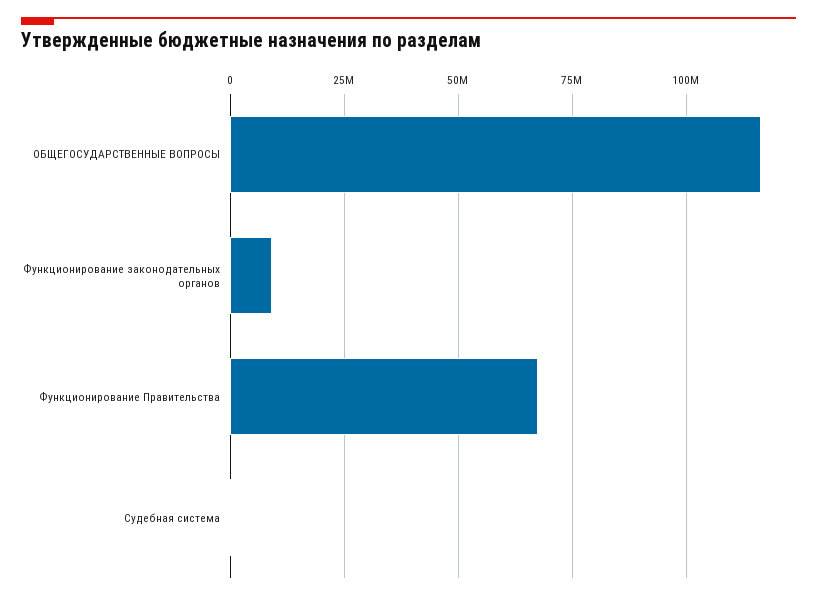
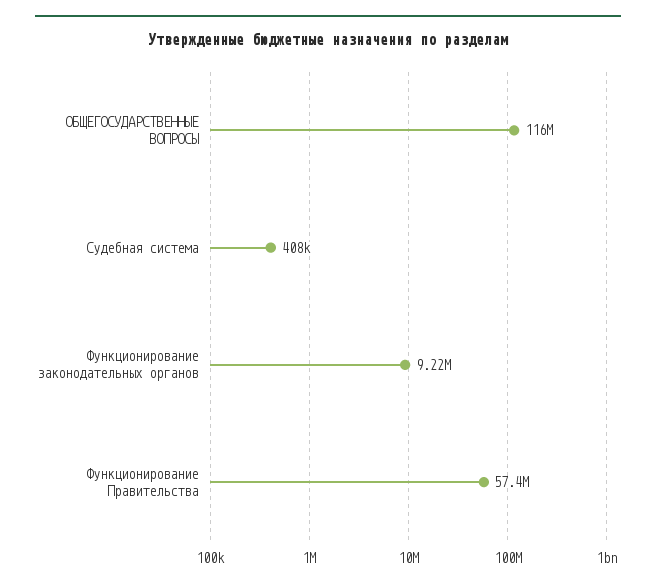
Функционирование Правительства: 67500000 -> 57400000

